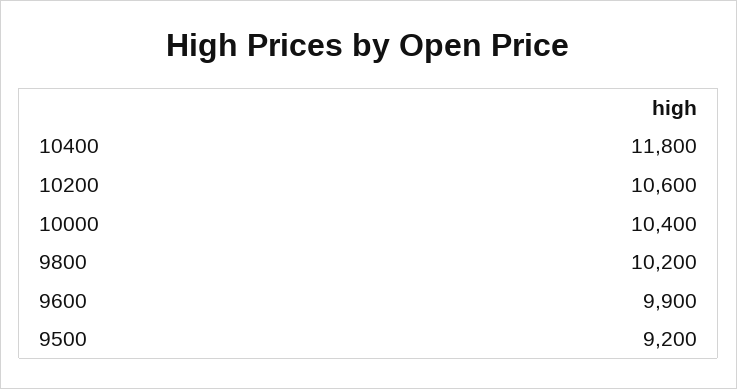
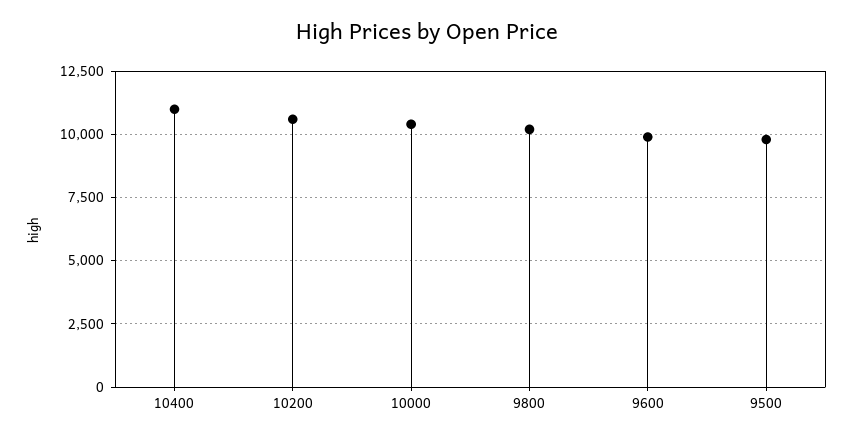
10400: 11800 -> 11000
9500: 9200 -> 9750

